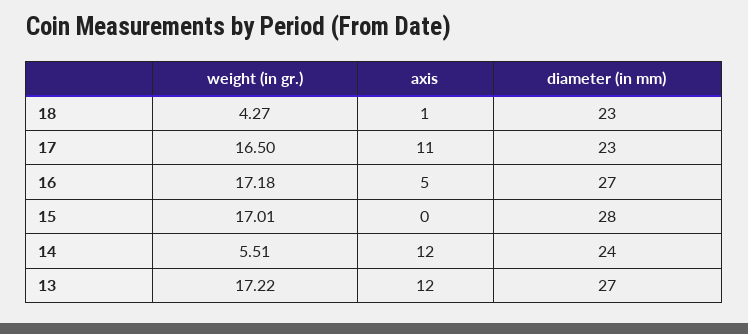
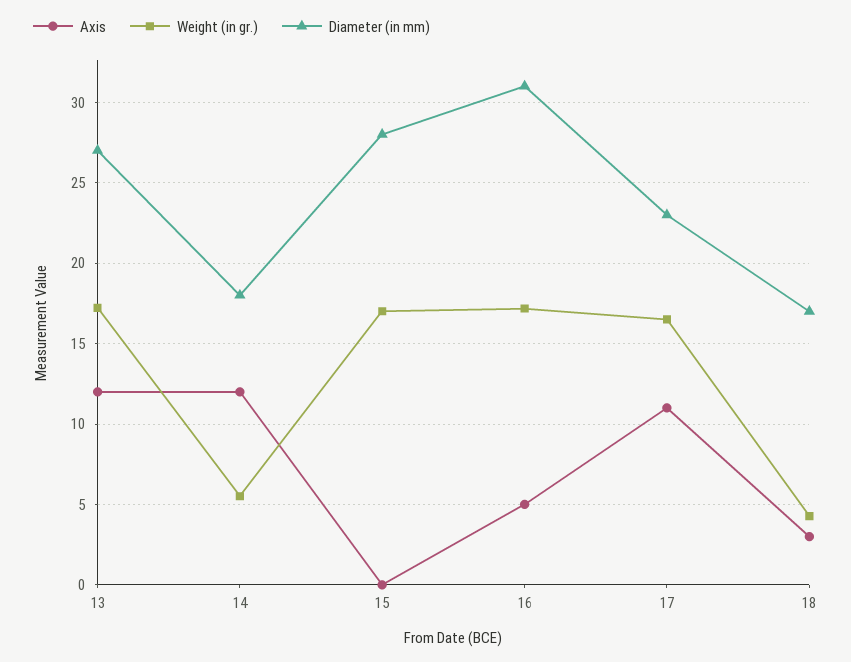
axis, 18: 1 -> 3
diameter (in mm), 18: 23 -> 17
diameter (in mm), 16: 27 -> 31
diameter (in mm), 14: 24 -> 18

